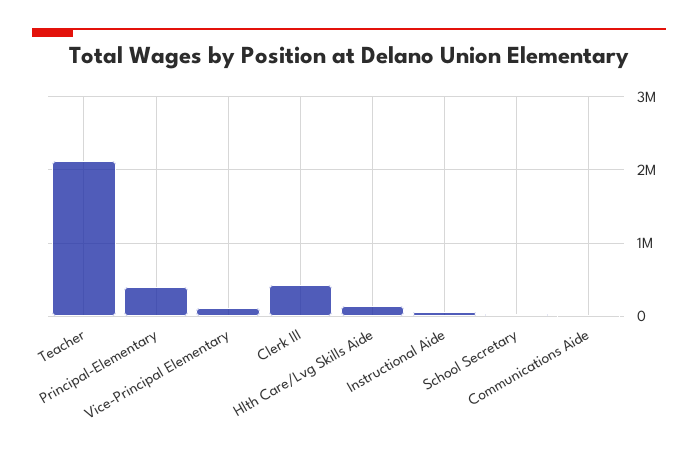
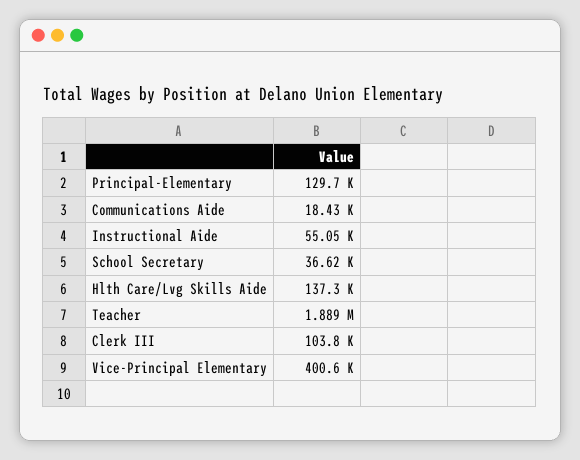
Teacher: 2100000 -> 1889000
Principal-Elementary: 400000 -> 129700
Vice-Principal Elementary: 100000 -> 400600
Clerk III: 400000 -> 103800

